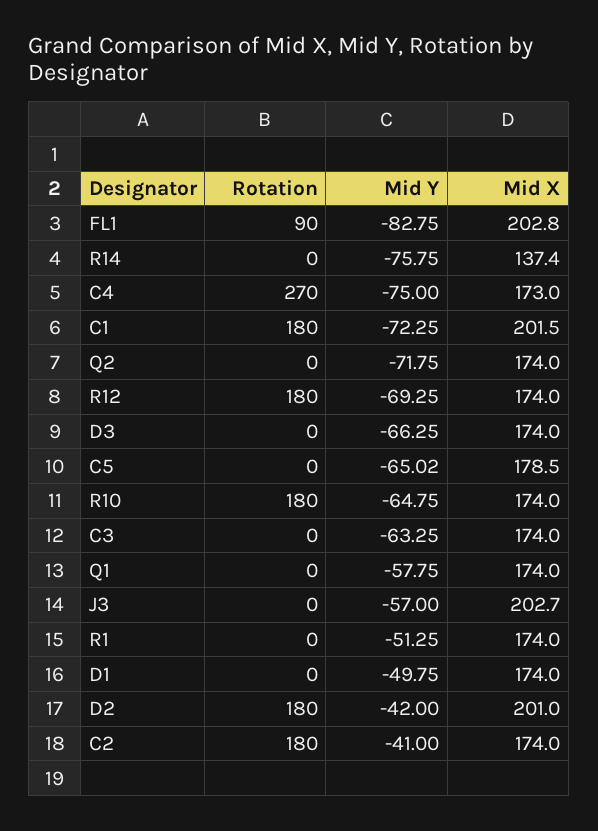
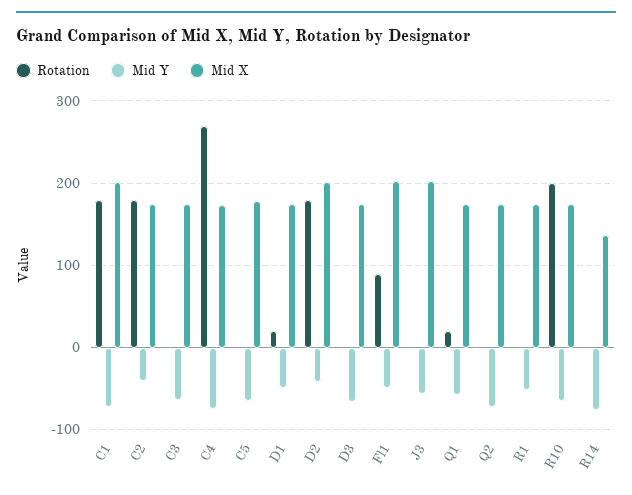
Mid Y, FL1: -82.75 -> -50
Rotation, R12: 180 -> none
Mid Y, R12: -69.25 -> none
Mid X, R12: 174 -> none
Rotation, R10: 180 -> 200
Rotation, Q1: 0 -> 20
Rotation, D1: 0 -> 20

